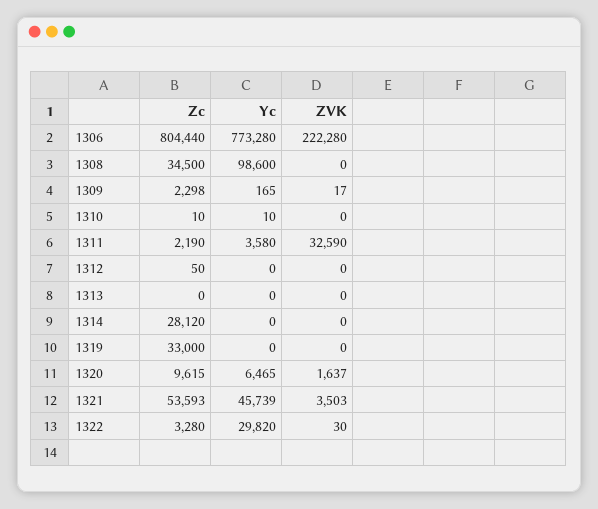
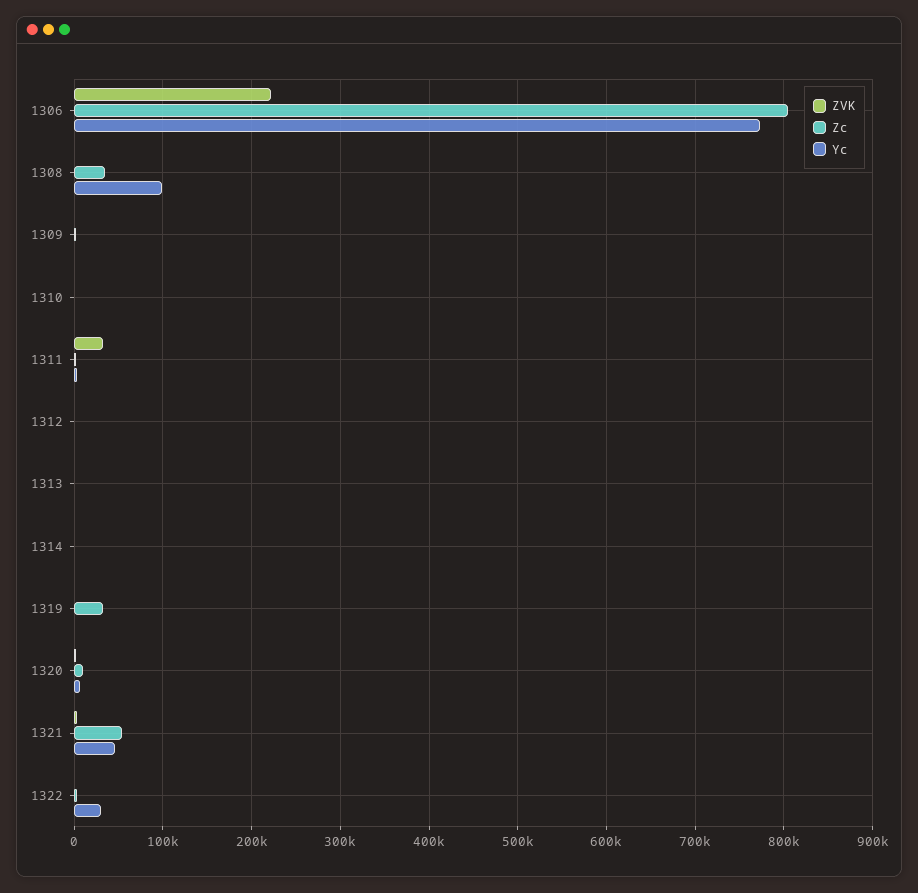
Zc, 1314: 28120 -> 0

